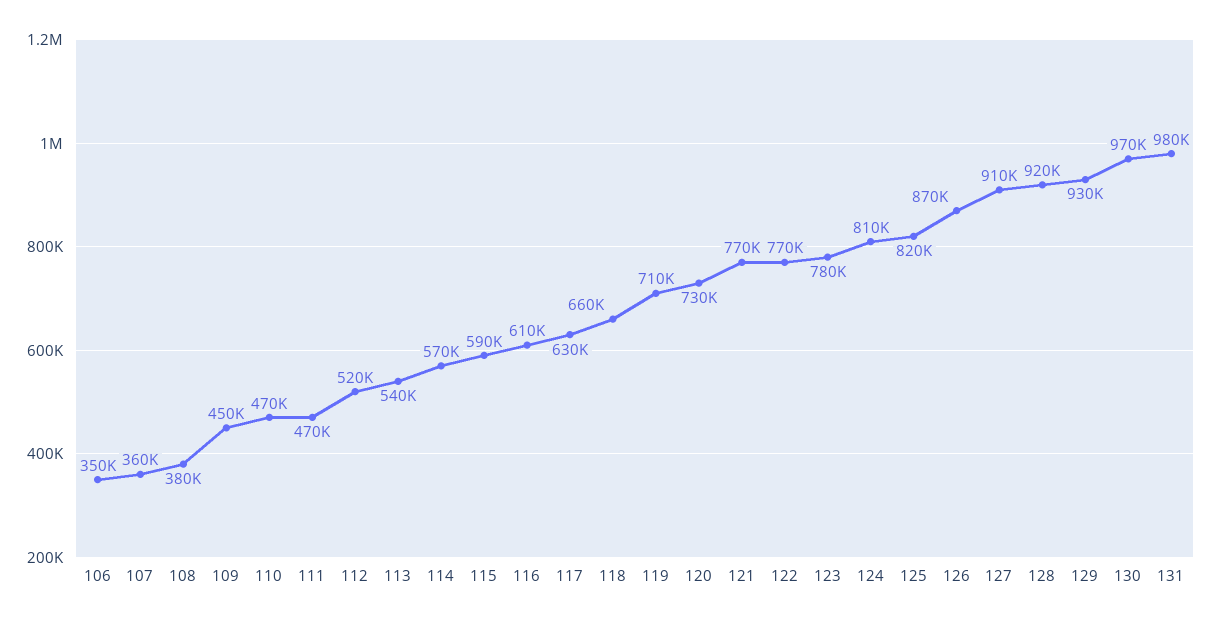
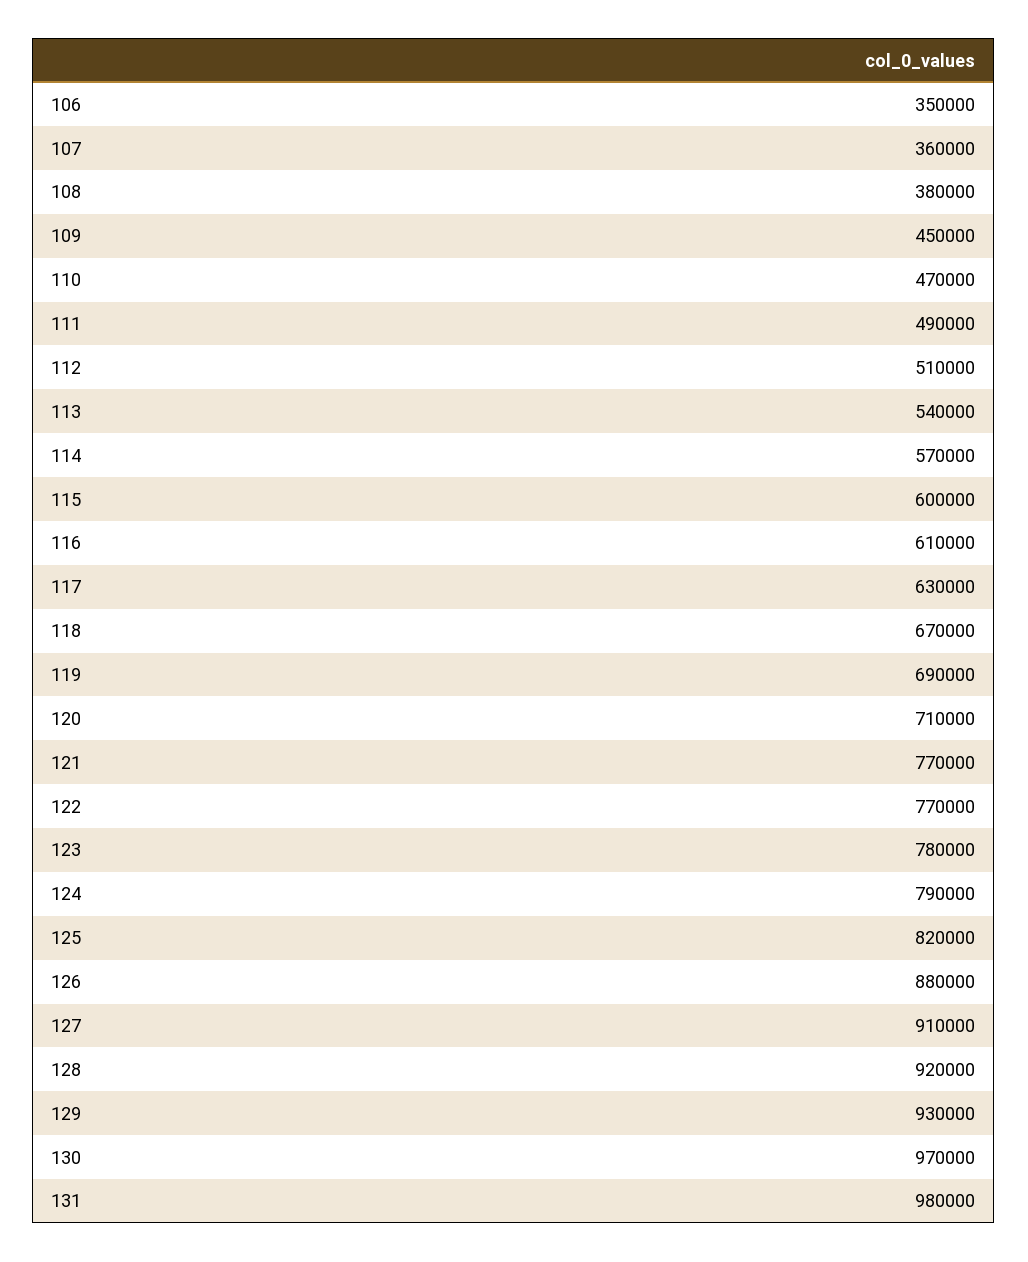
111: 470000 -> 490000
112: 520000 -> 510000
115: 590000 -> 600000
118: 660000 -> 670000
119: 710000 -> 690000
120: 730000 -> 710000
124: 810000 -> 790000
126: 870000 -> 880000

